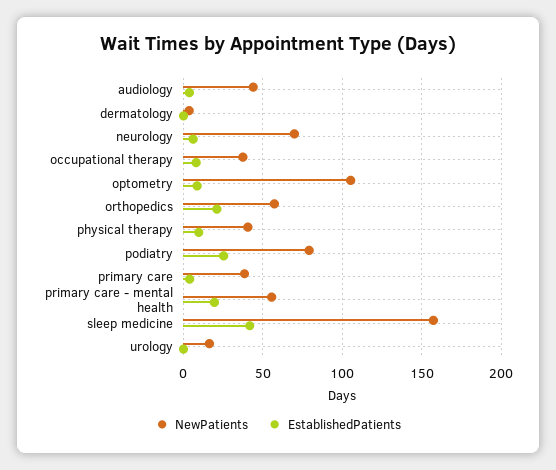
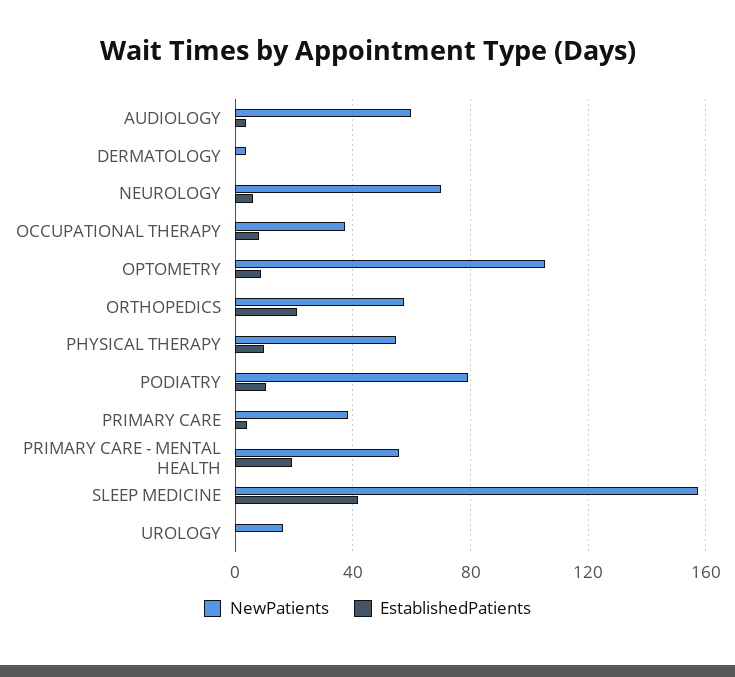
NewPatients, audiology: 45 -> 60
NewPatients, physical therapy: 40 -> 55
EstablishedPatients, podiatry: 25 -> 10

